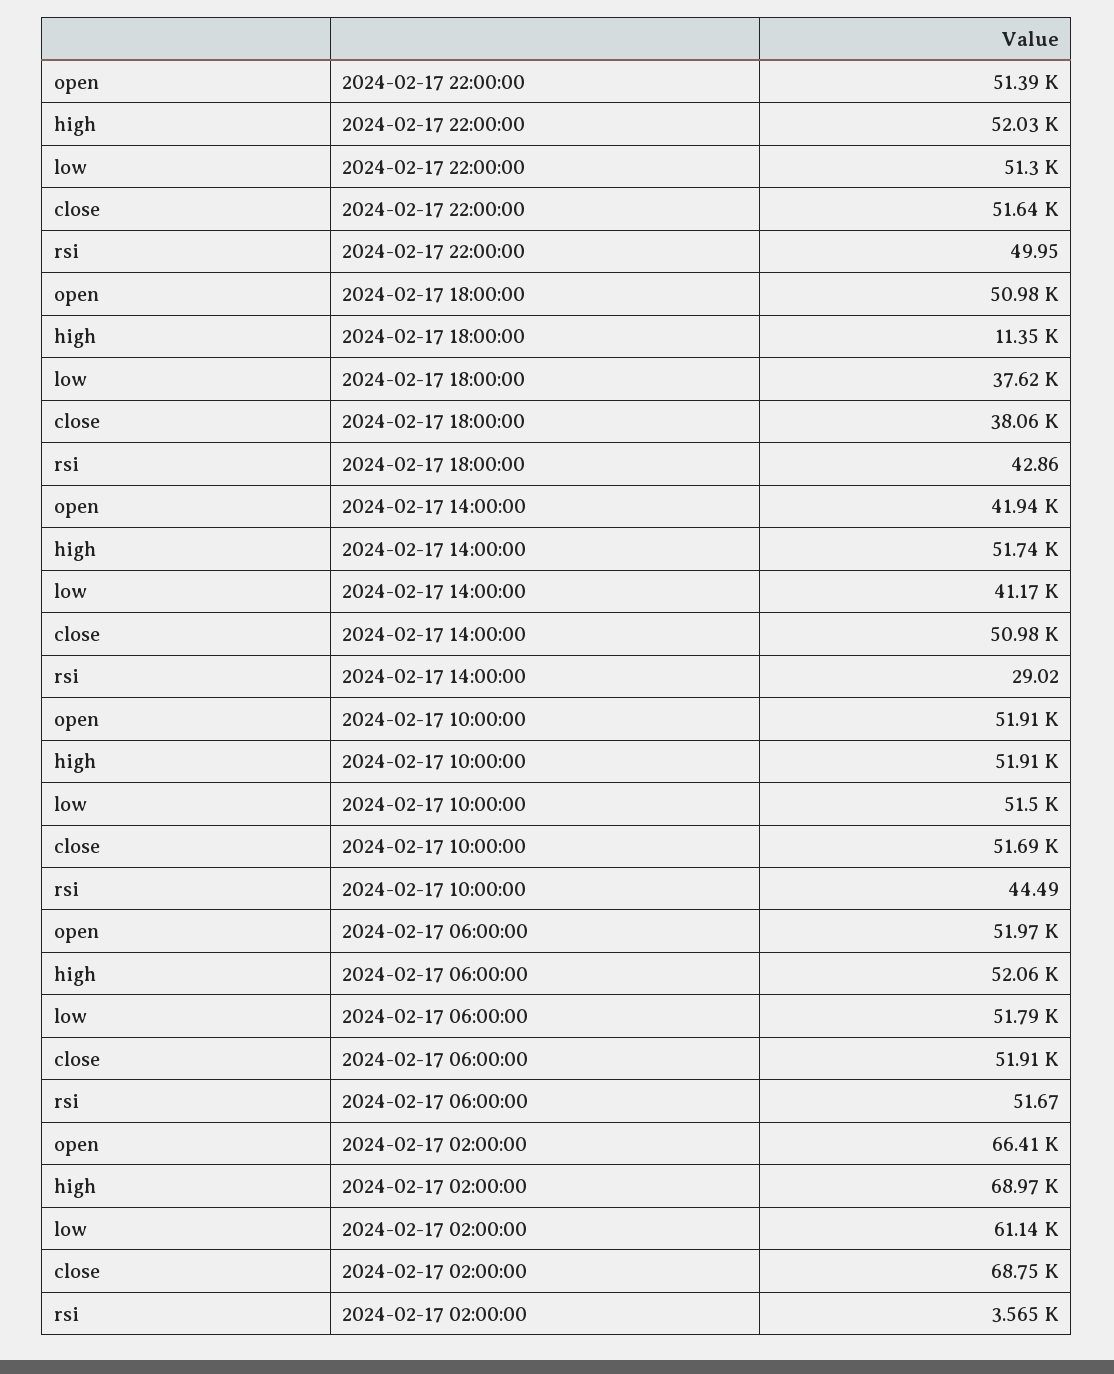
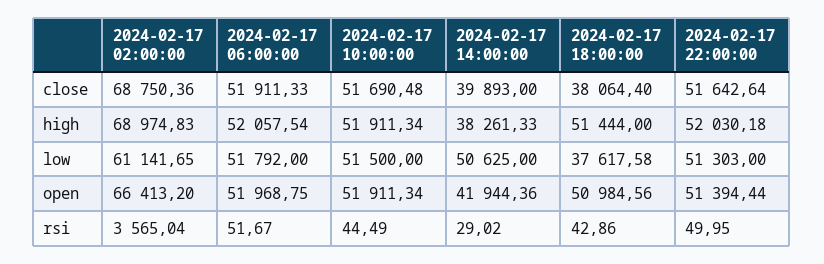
high, 2024-02-17 18:00:00: 11350 -> 51444
high, 2024-02-17 14:00:00: 51740 -> 38261.33
low, 2024-02-17 14:00:00: 41170 -> 50625
close, 2024-02-17 14:00:00: 50980 -> 39893

